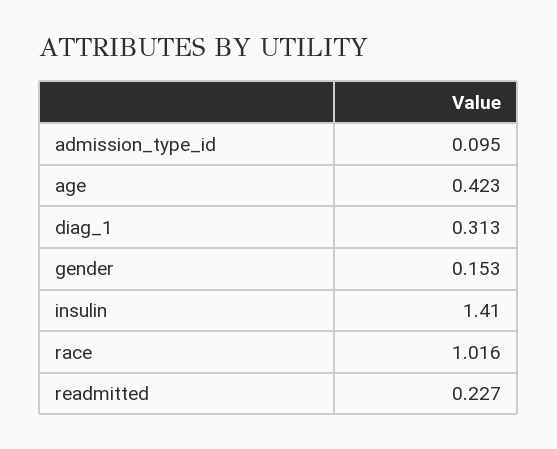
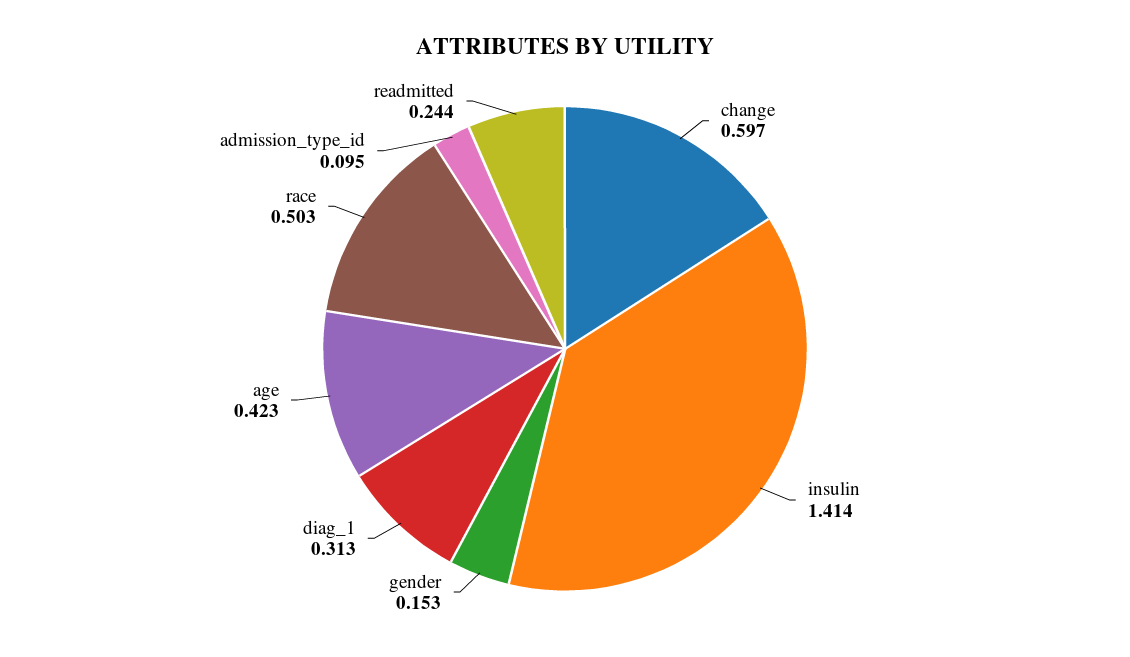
insulin: 1.41 -> 1.414
race: 1.016 -> 0.503
readmitted: 0.227 -> 0.244
change: none -> 0.597

